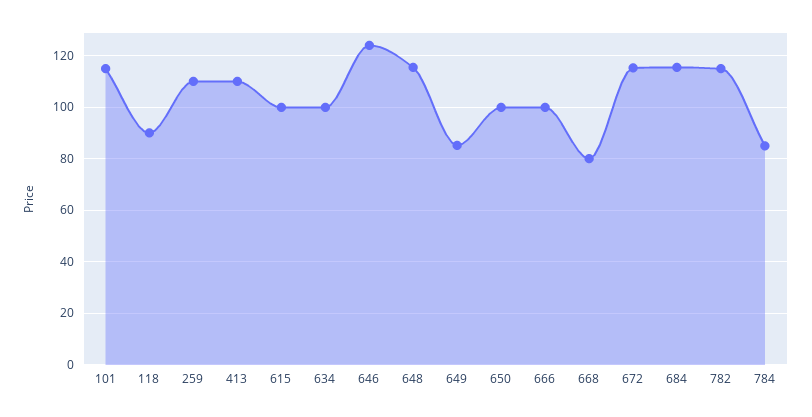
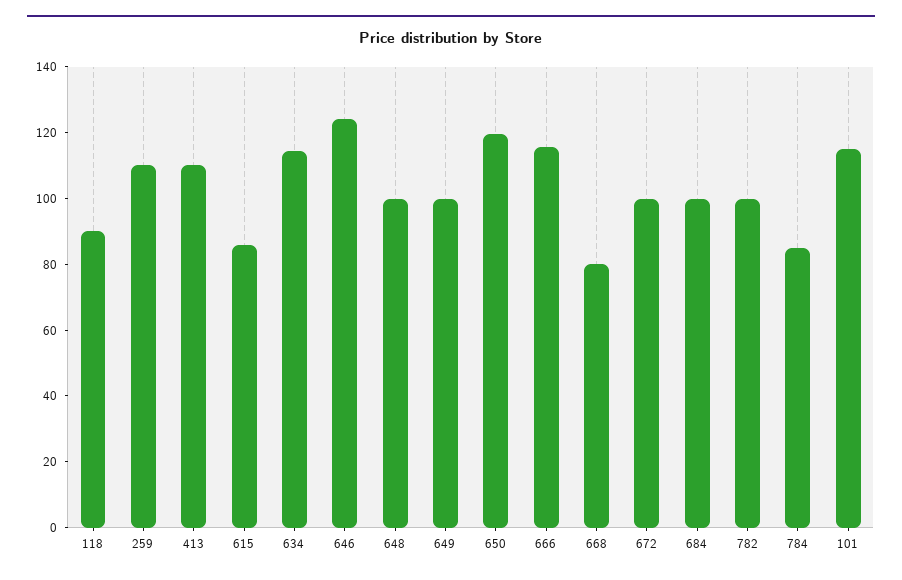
615: 100 -> 85
634: 100 -> 115
648: 115 -> 100
649: 85 -> 100
650: 100 -> 120
666: 100 -> 115
672: 115 -> 100
684: 115 -> 100
782: 115 -> 100

